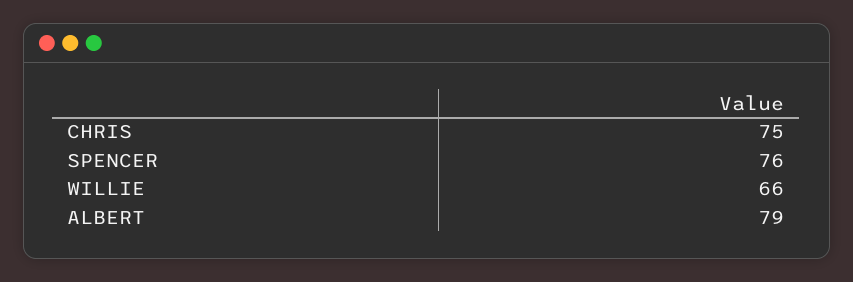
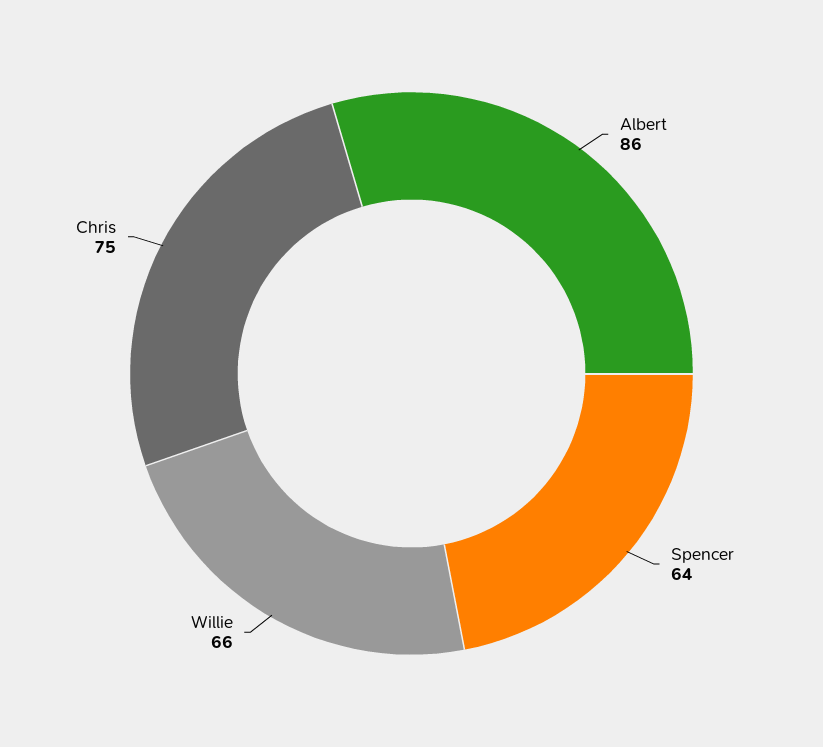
SPENCER: 76 -> 64
ALBERT: 79 -> 86

